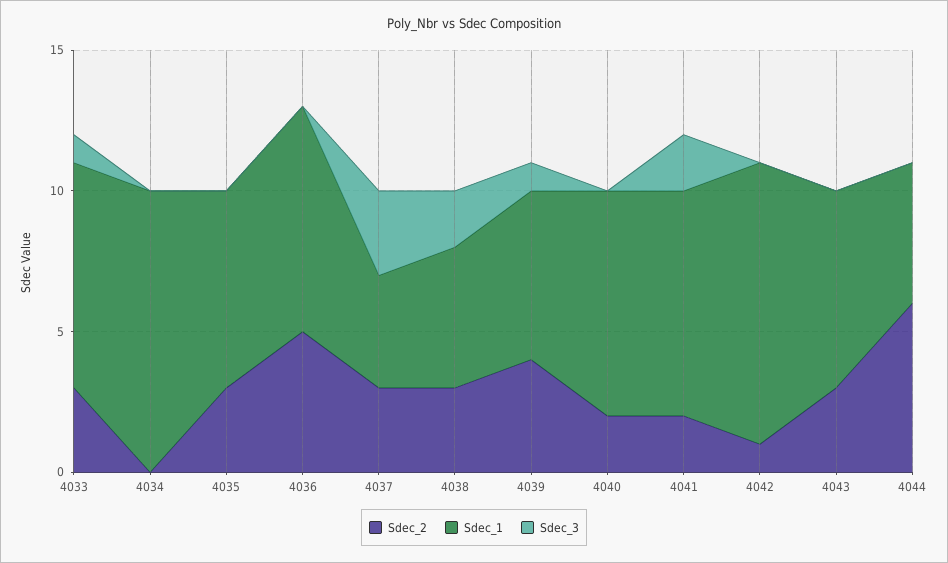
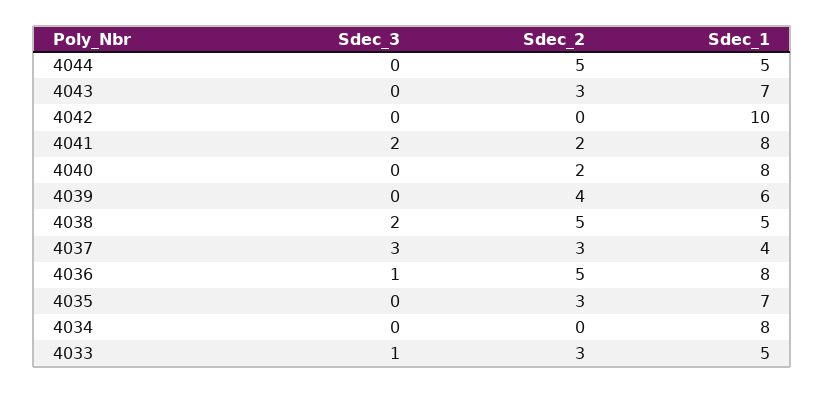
Sdec_1, 4033: 8 -> 5
Sdec_1, 4034: 10 -> 8
Sdec_3, 4036: 0 -> 1
Sdec_2, 4038: 3 -> 5
Sdec_3, 4039: 1 -> 0
Sdec_2, 4042: 1 -> 0
Sdec_2, 4044: 6 -> 5

